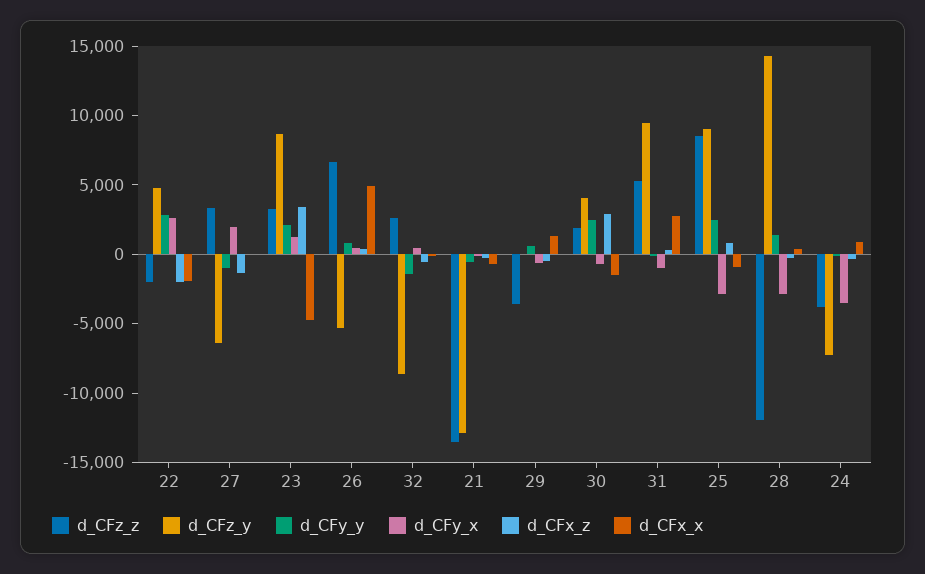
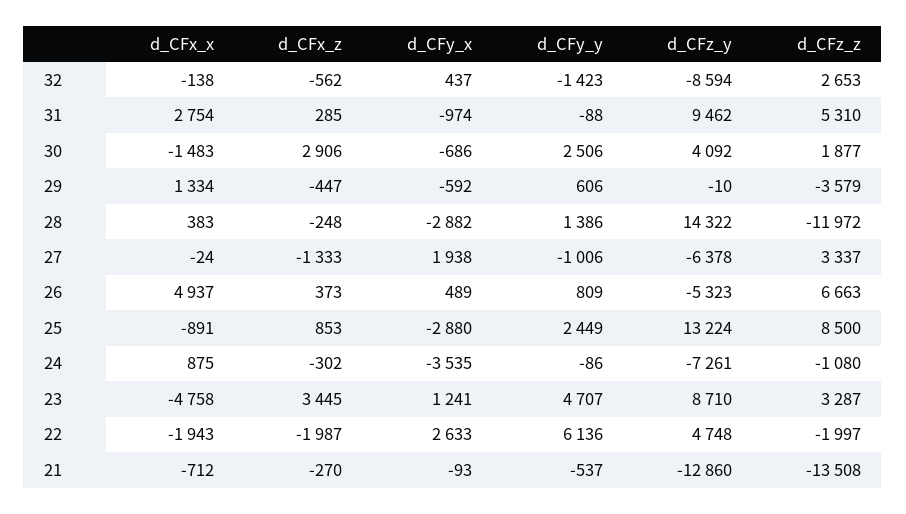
d_CFy_y, 22: 3000 -> 6136
d_CFy_y, 23: 2000 -> 4707
d_CFz_y, 25: 9000 -> 13224
d_CFz_z, 24: -4000 -> -1080

